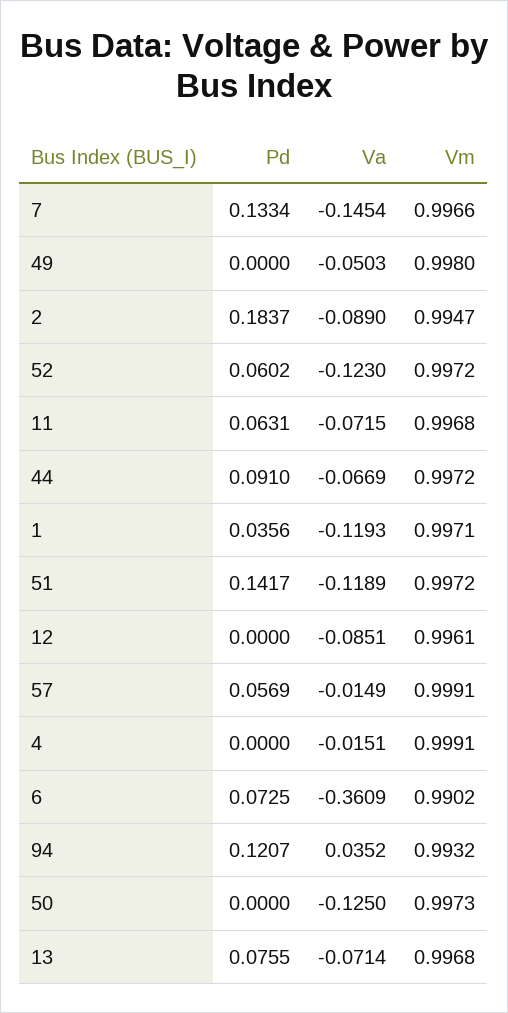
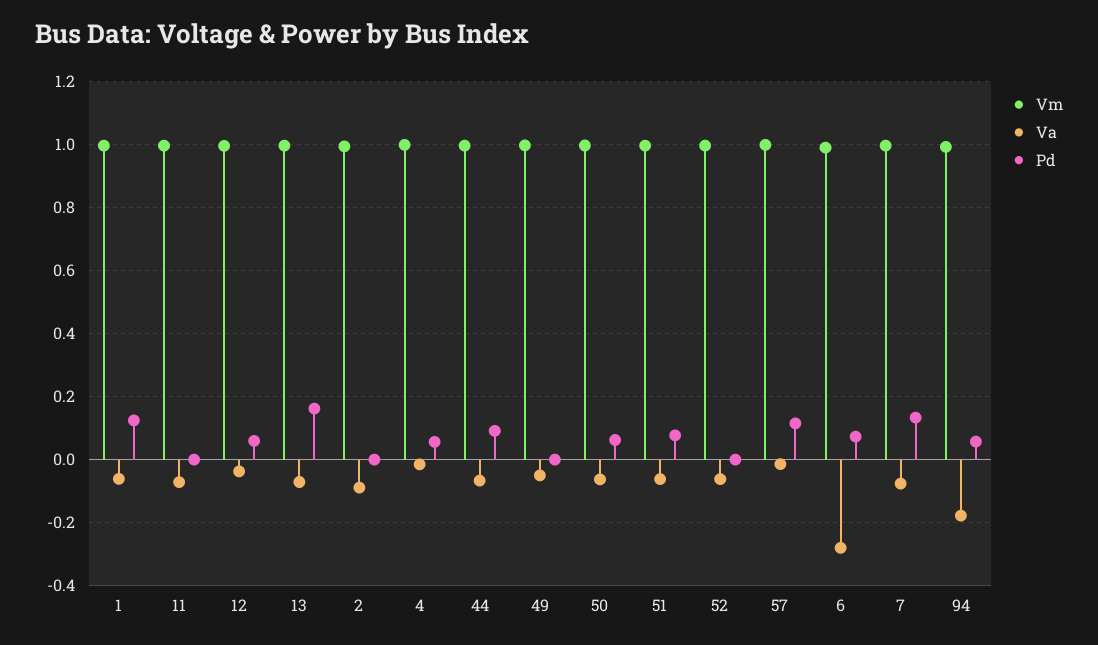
Va, 7: -0.1454 -> -0.08
Pd, 2: 0.1837 -> 0
Pd, 52: 0.0602 -> 0
Va, 52: -0.123 -> -0.06
Pd, 11: 0.0631 -> 0
Pd, 1: 0.0356 -> 0.12
Va, 1: -0.1193 -> -0.06
Pd, 51: 0.1417 -> 0.08
Va, 51: -0.1189 -> -0.06
Pd, 12: 0 -> 0.06
Va, 12: -0.0851 -> -0.04
Pd, 57: 0.0569 -> 0.12
Pd, 4: 0 -> 0.06
Va, 6: -0.3609 -> -0.28
Pd, 94: 0.1207 -> 0.06
Va, 94: 0.0352 -> -0.18
Pd, 50: 0 -> 0.06
Va, 50: -0.125 -> -0.06
Pd, 13: 0.0755 -> 0.16

